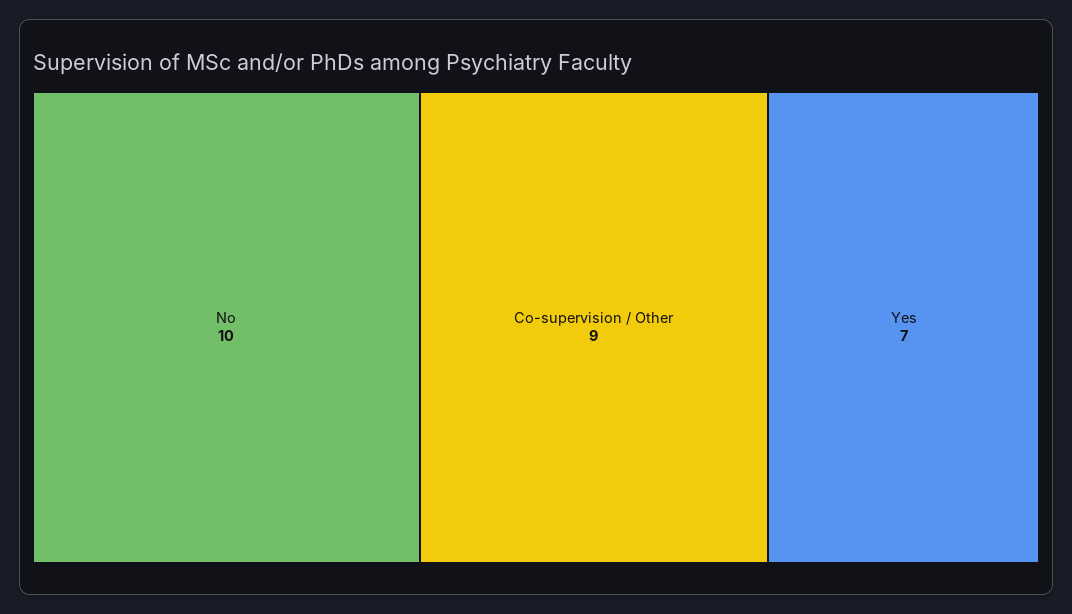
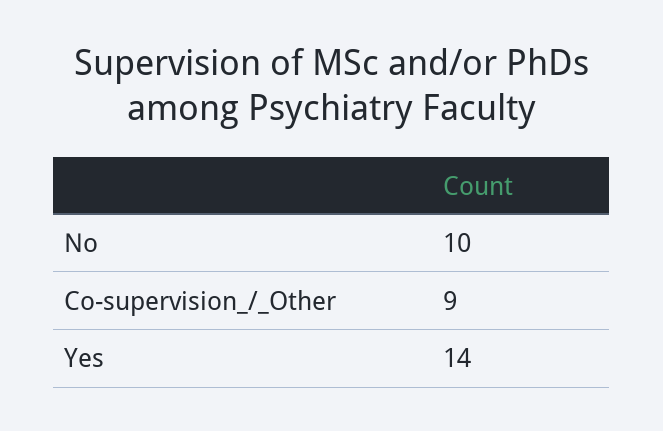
Yes: 7 -> 14

